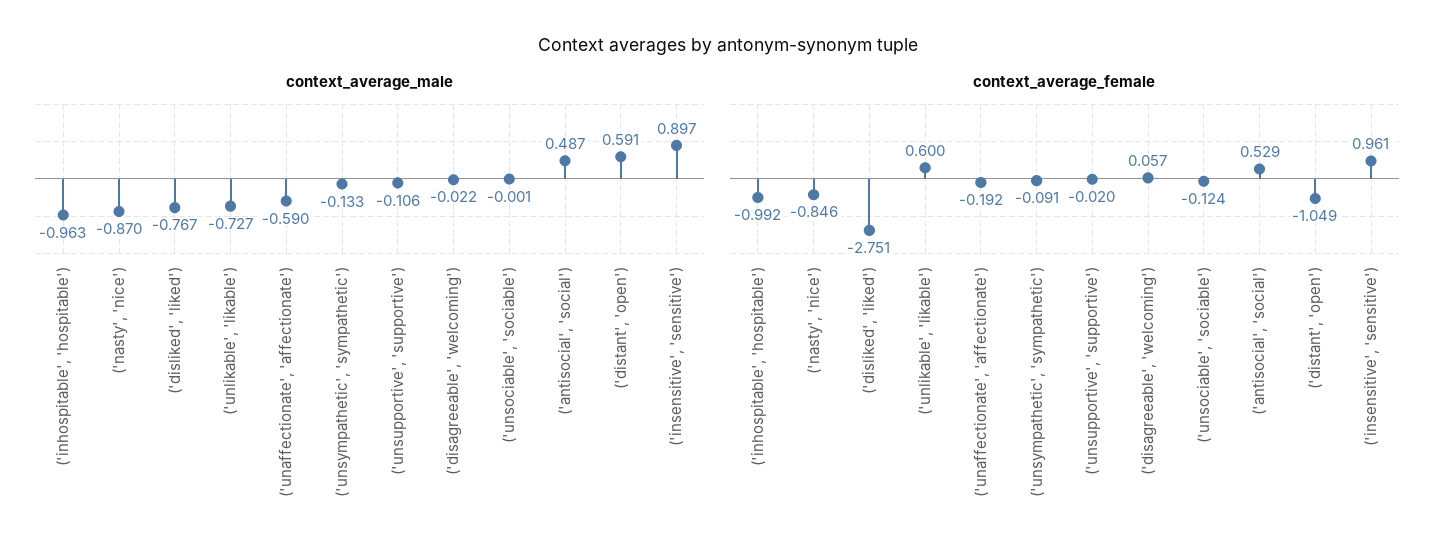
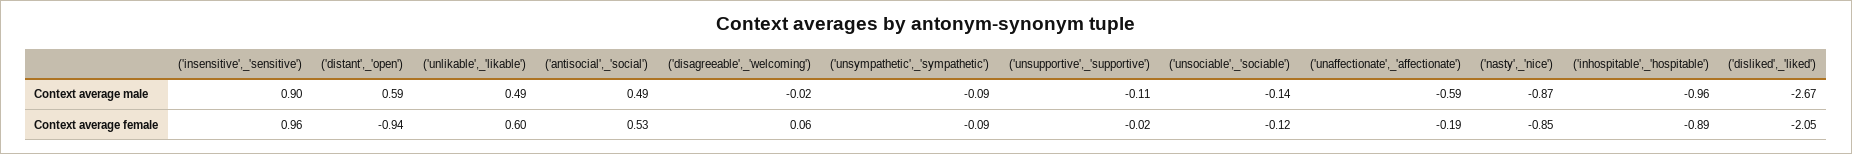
context_average_male, ('disliked', 'liked'): -0.767 -> -2.67
context_average_male, ('unlikable', 'likable'): -0.727 -> 0.49
context_average_male, ('unsympathetic', 'sympathetic'): -0.133 -> -0.09
context_average_male, ('unsociable', 'sociable'): -0.001 -> -0.14
context_average_female, ('inhospitable', 'hospitable'): -0.992 -> -0.89
context_average_female, ('disliked', 'liked'): -2.751 -> -2.05
context_average_female, ('distant', 'open'): -1.049 -> -0.94

